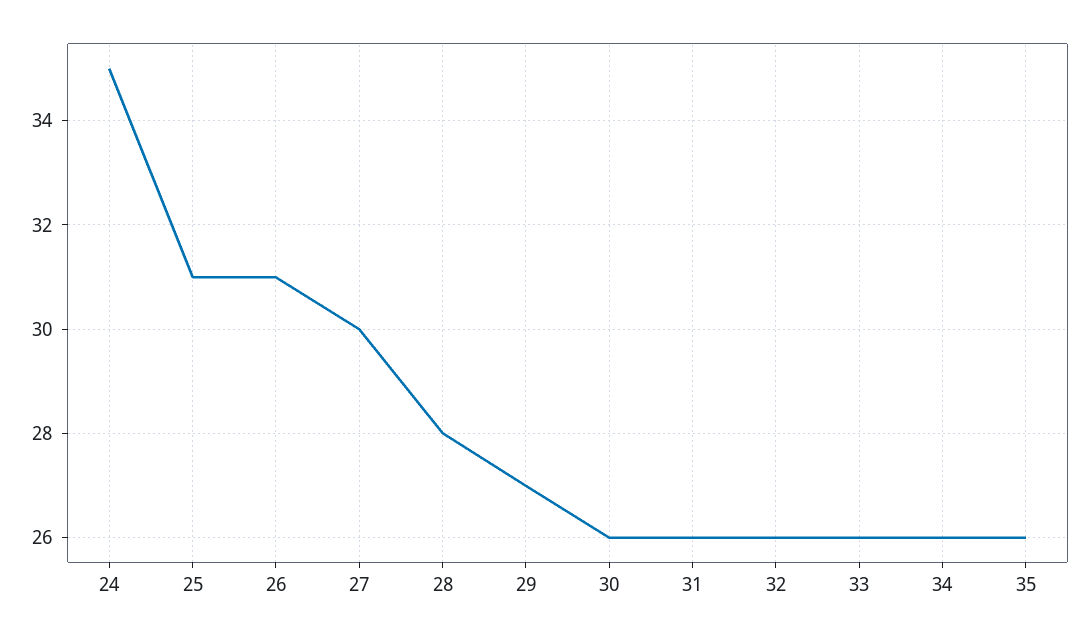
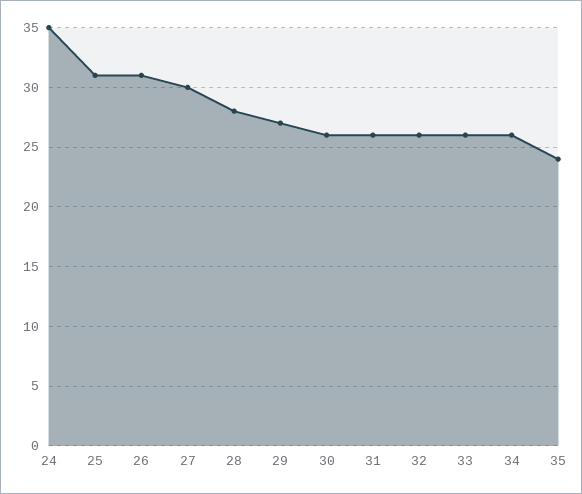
35: 26 -> 24

